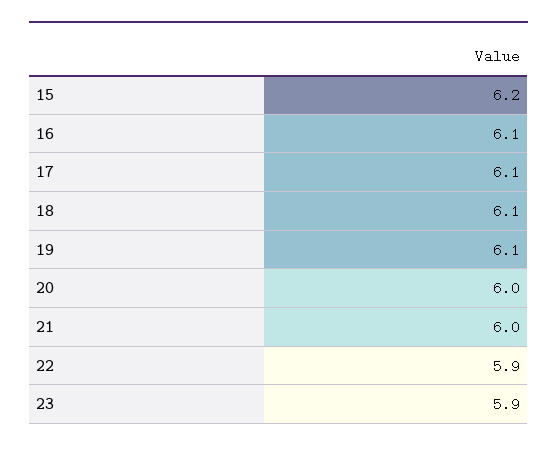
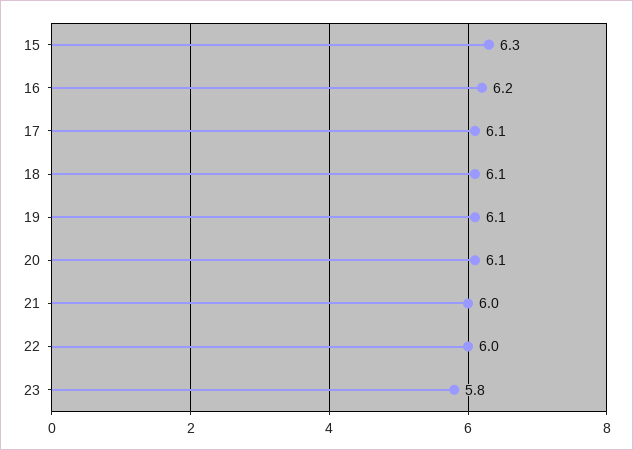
15: 6.2 -> 6.3
16: 6.1 -> 6.2
20: 6 -> 6.1
22: 5.9 -> 6
23: 5.9 -> 5.8

